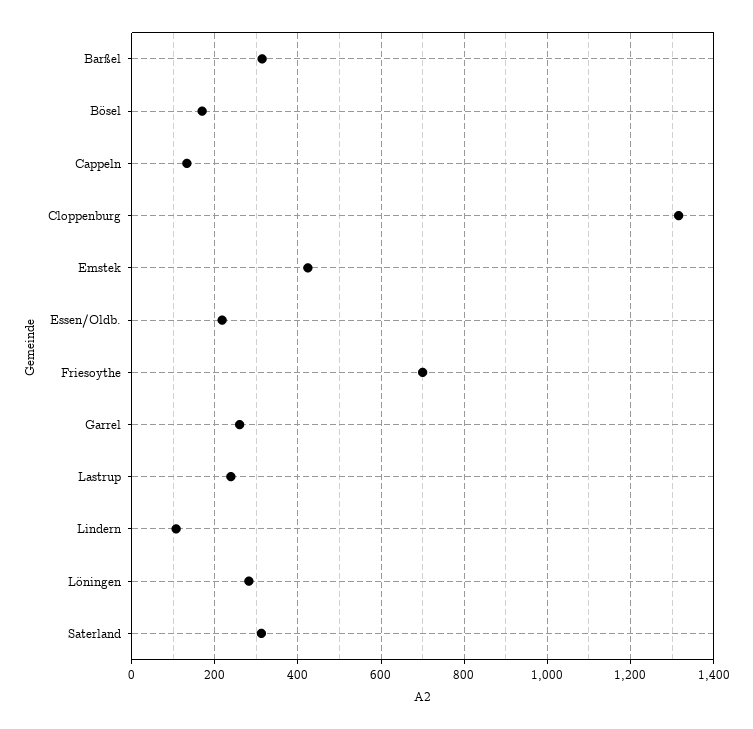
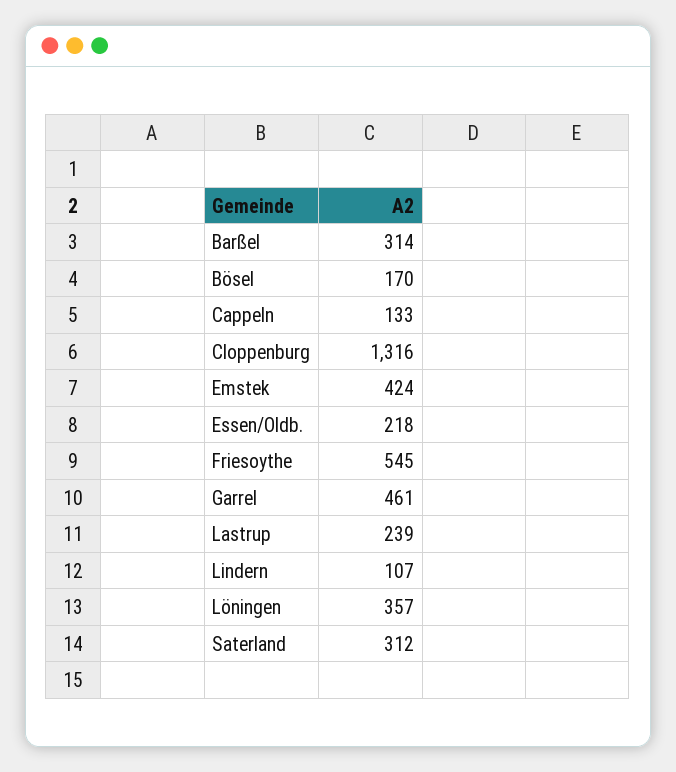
Friesoythe: 700 -> 545
Garrel: 260 -> 461
Löningen: 280 -> 357

